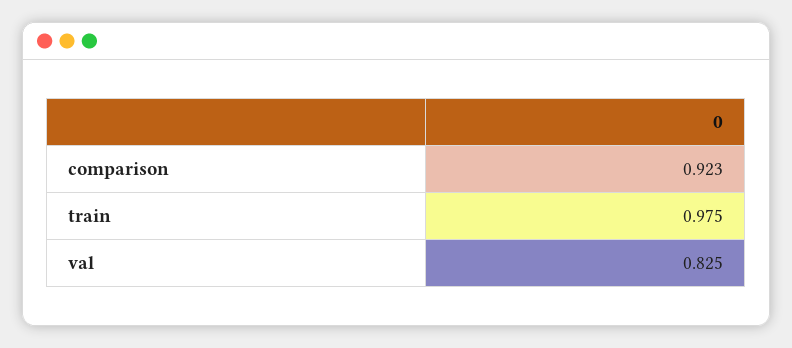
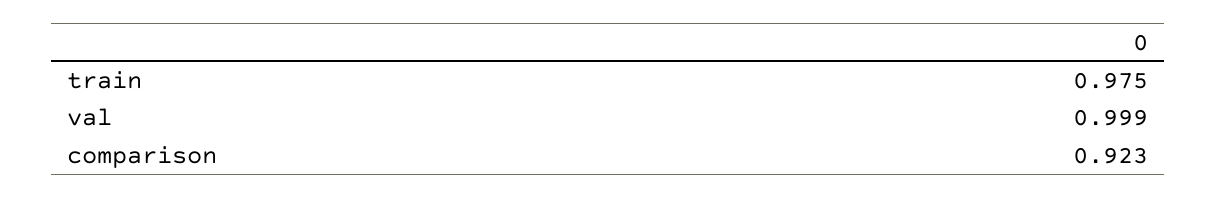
val: 0.825 -> 0.999

